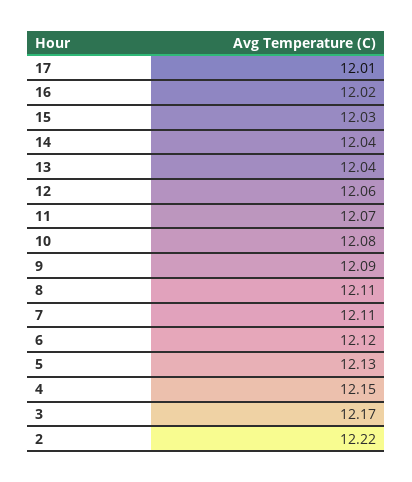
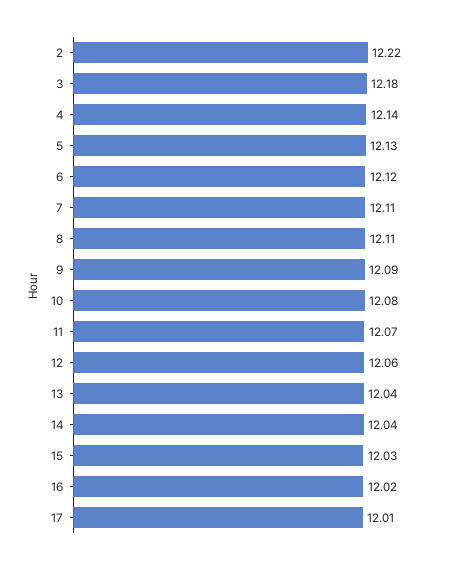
4: 12.15 -> 12.14
3: 12.17 -> 12.18

